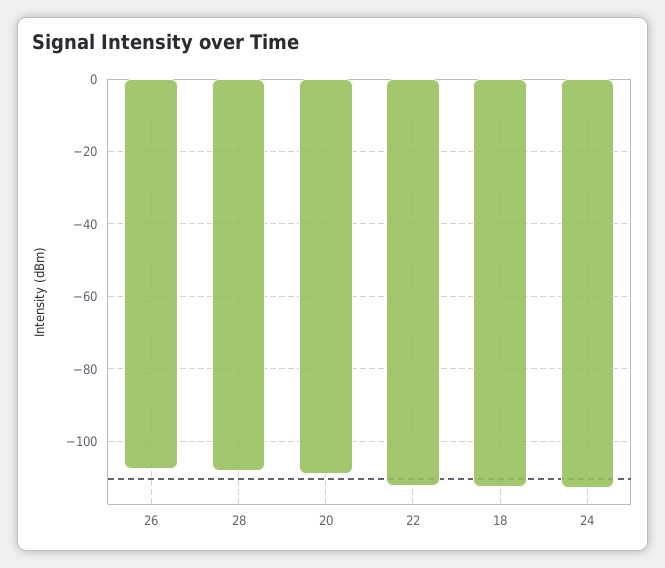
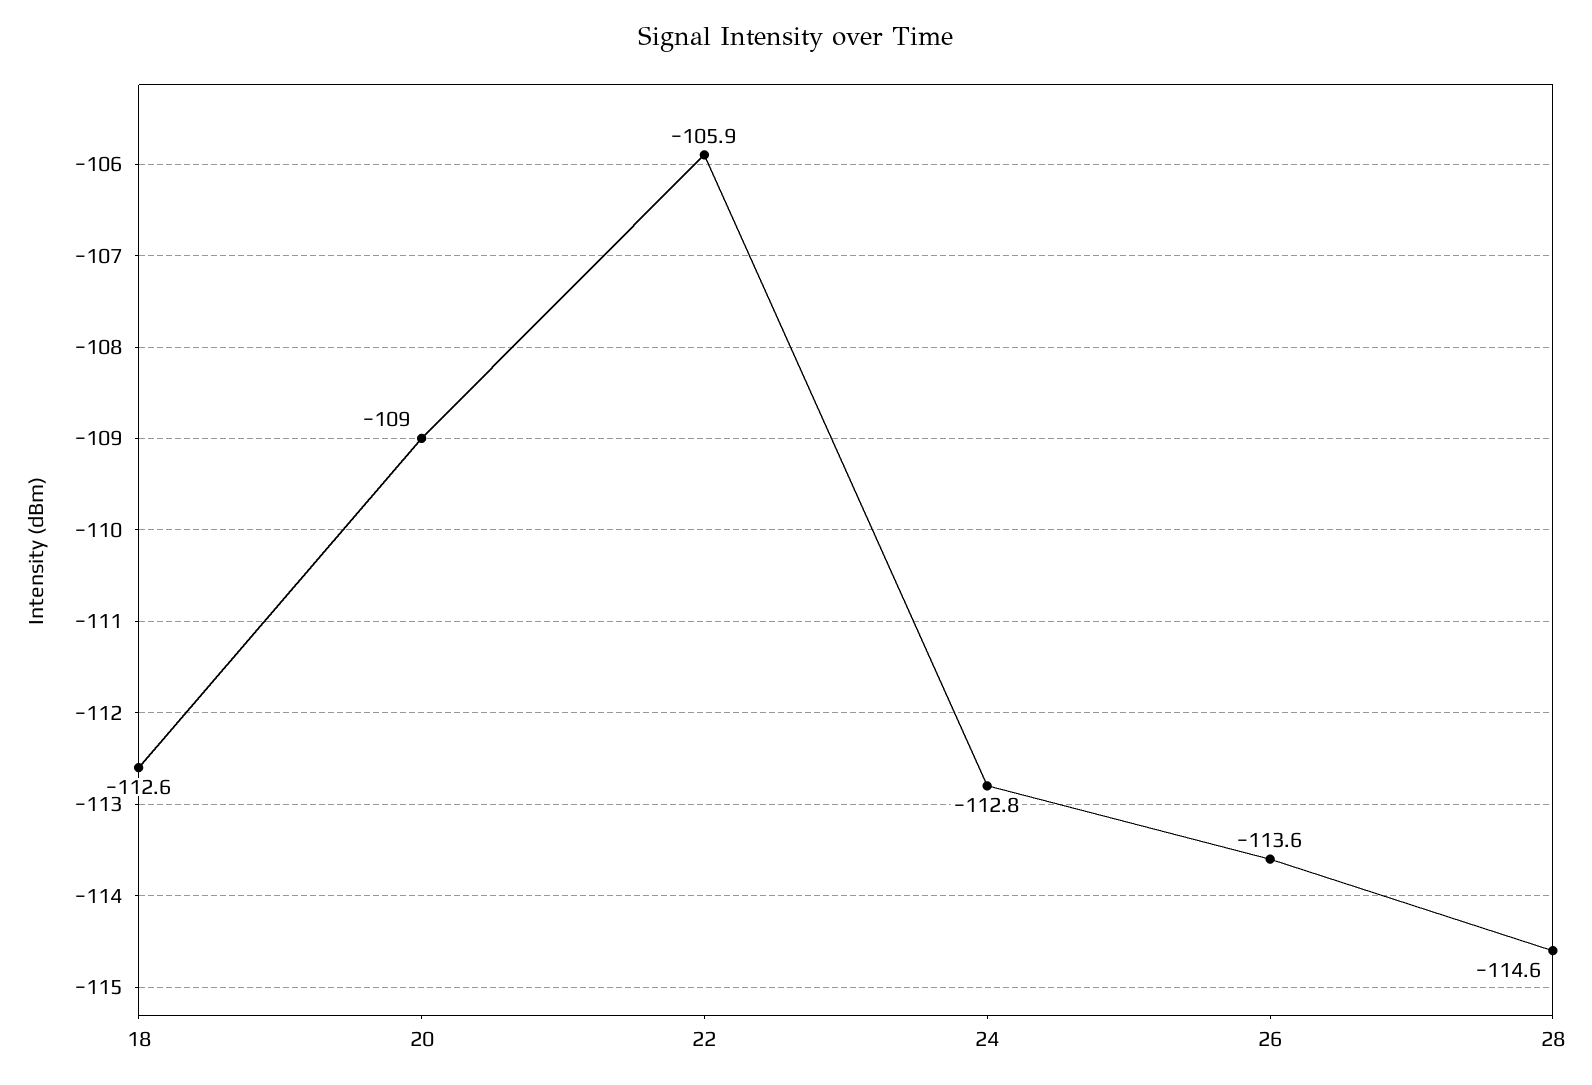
26: -108 -> -113.6
28: -108 -> -114.6
22: -112 -> -105.9

